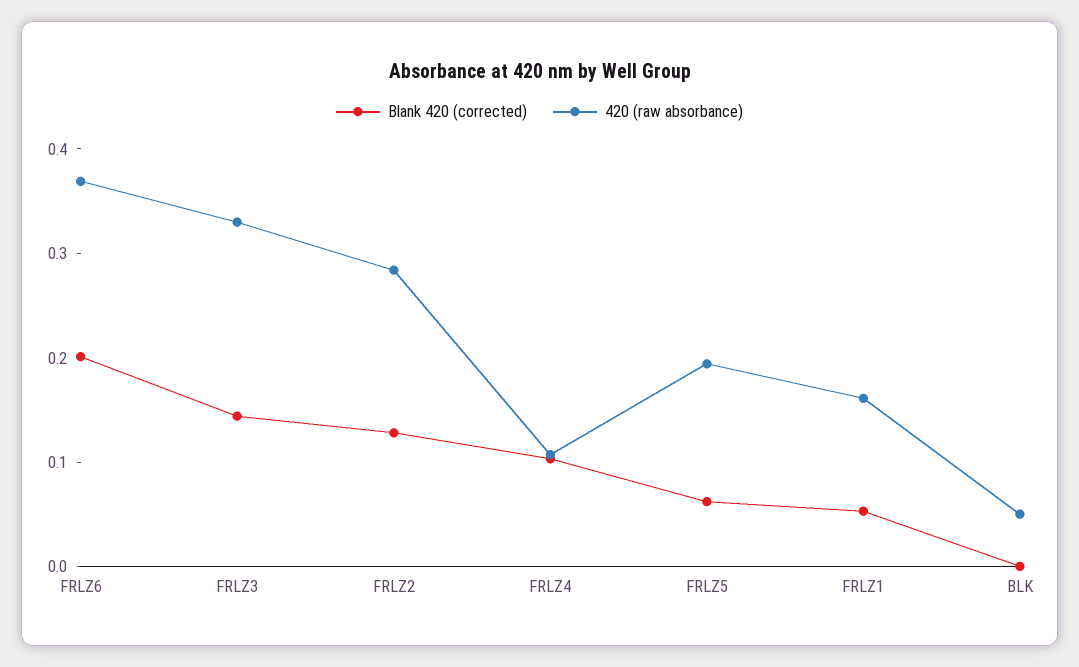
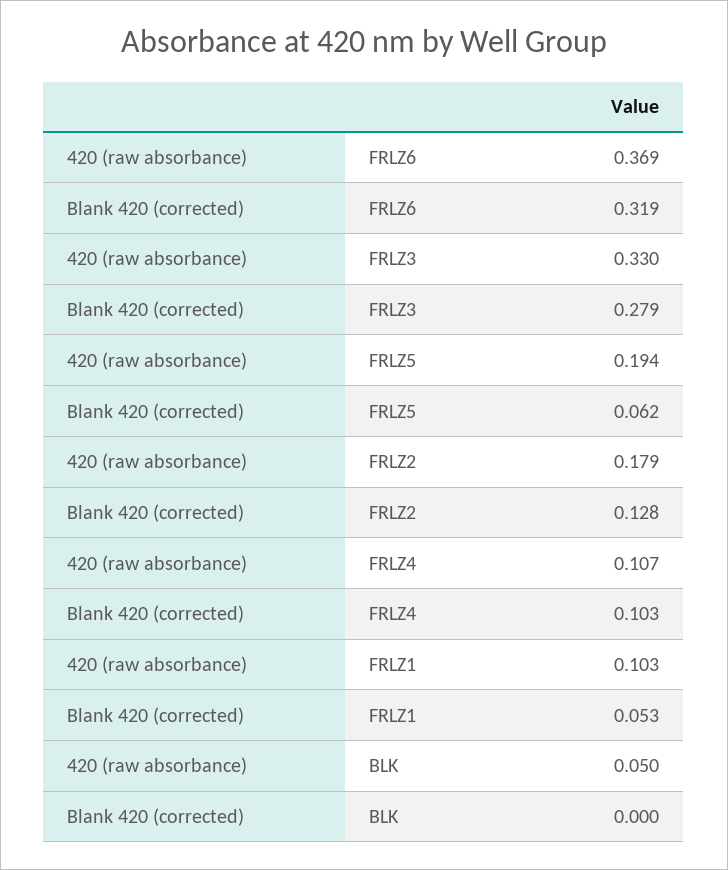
Blank 420 (corrected), FRLZ6: 0.2 -> 0.319
Blank 420 (corrected), FRLZ3: 0.14 -> 0.279
420 (raw absorbance), FRLZ2: 0.28 -> 0.179
420 (raw absorbance), FRLZ1: 0.16 -> 0.103

